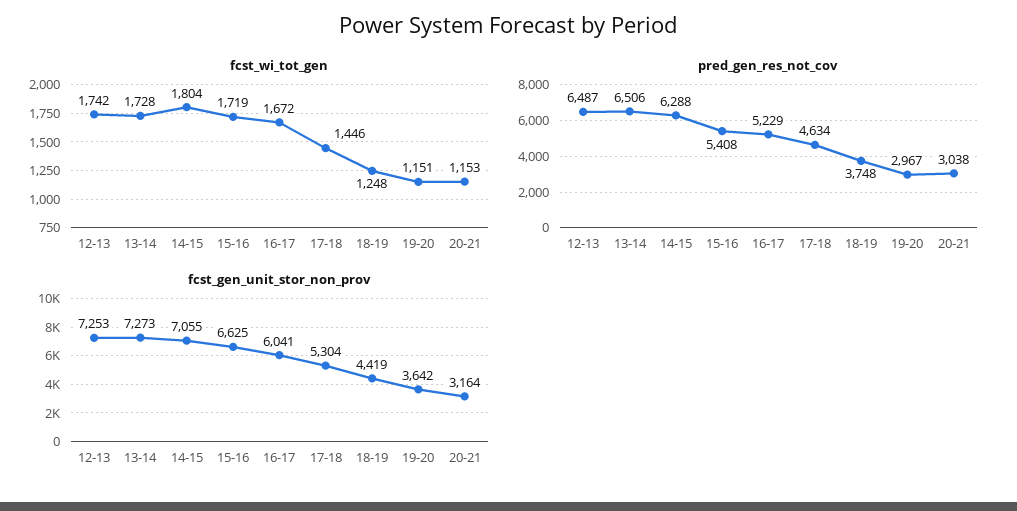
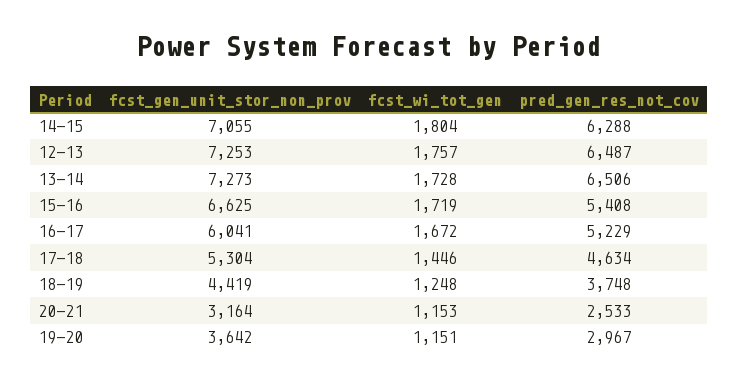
fcst_wi_tot_gen, 12-13: 1742 -> 1757
pred_gen_res_not_cov, 20-21: 3038 -> 2533

